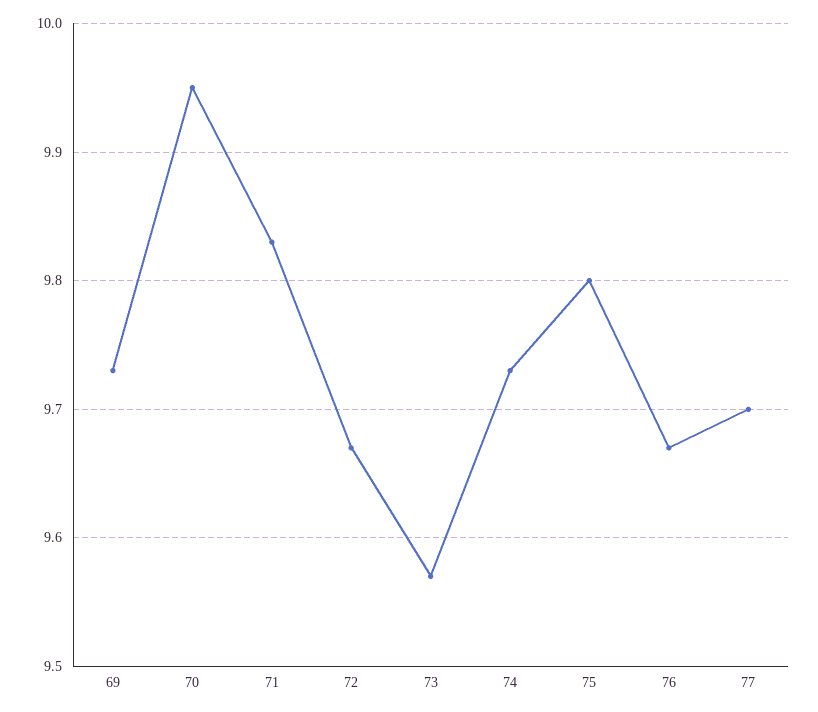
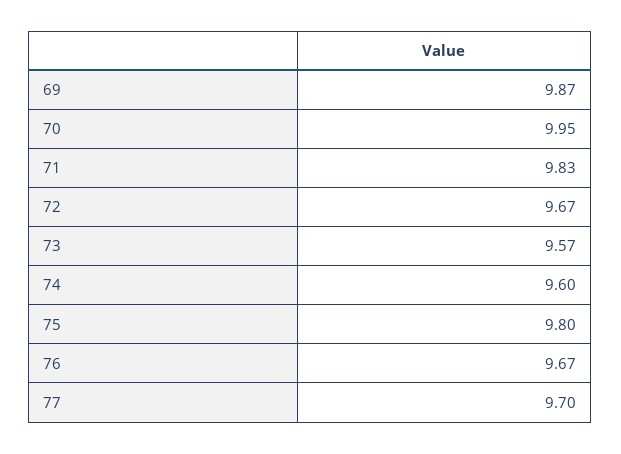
69: 9.73 -> 9.87
74: 9.73 -> 9.6

